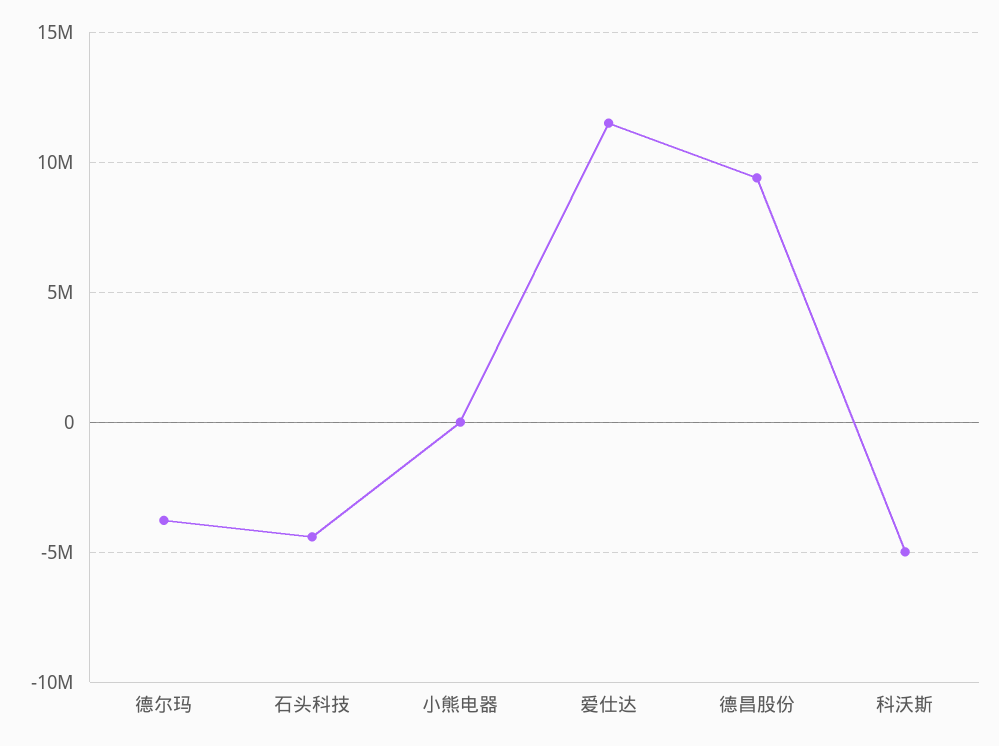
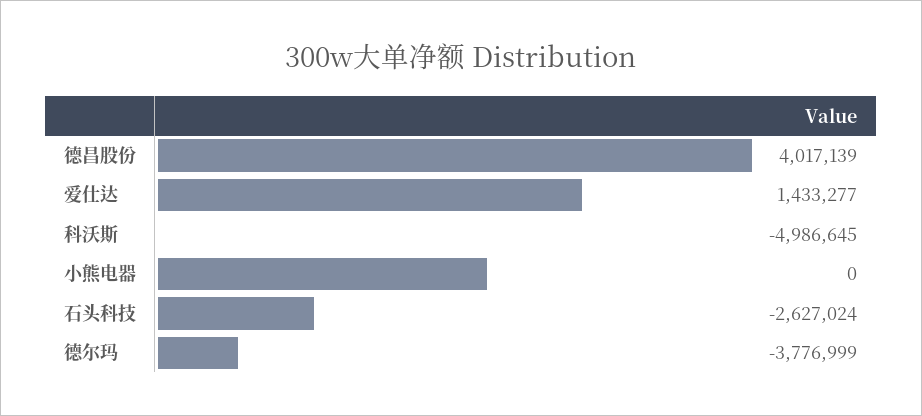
石头科技: -4500000 -> -2627024
爱仕达: 11500000 -> 1433277
德昌股份: 9500000 -> 4017139

